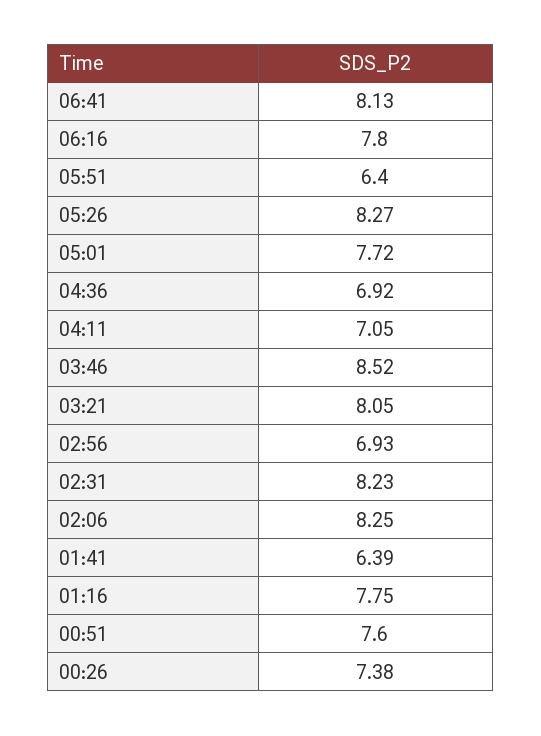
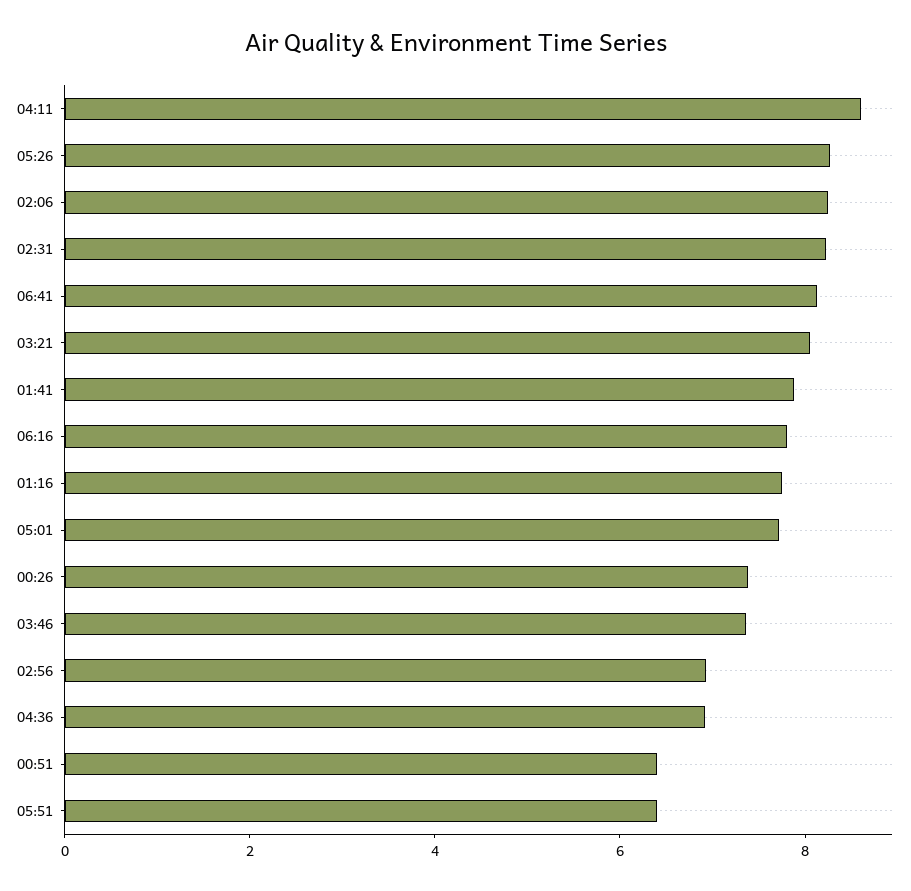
04:11: 7.05 -> 8.5
03:46: 8.52 -> 7.5
01:41: 6.39 -> 8
00:51: 7.6 -> 6.5

